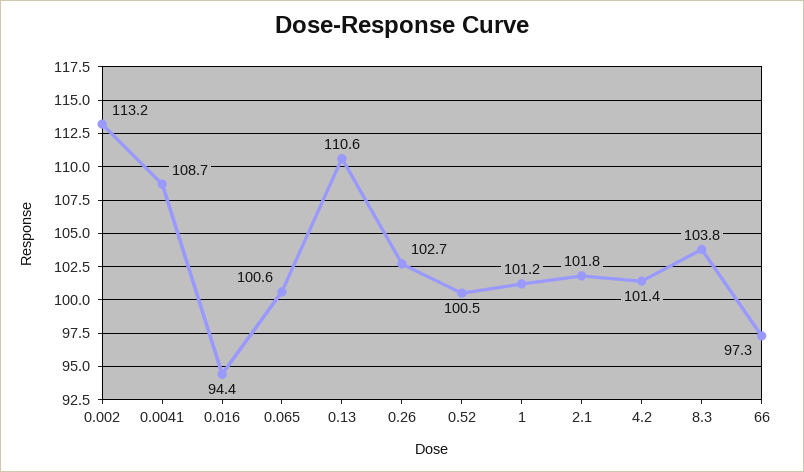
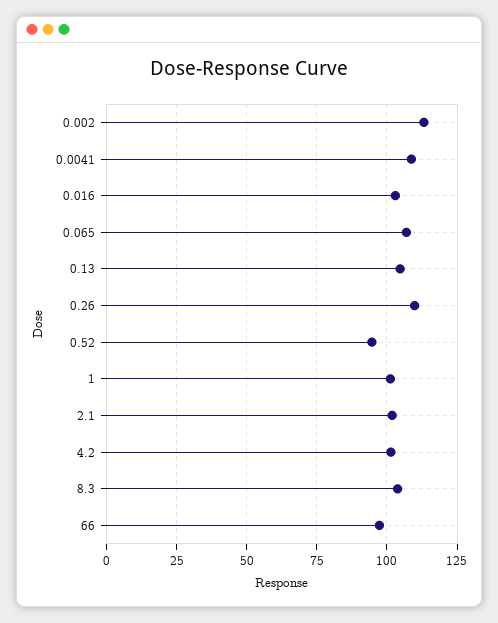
0.016: 94.4 -> 102.5
0.065: 100.6 -> 107.5
0.13: 110.6 -> 105
0.26: 102.7 -> 110
0.52: 100.5 -> 95

